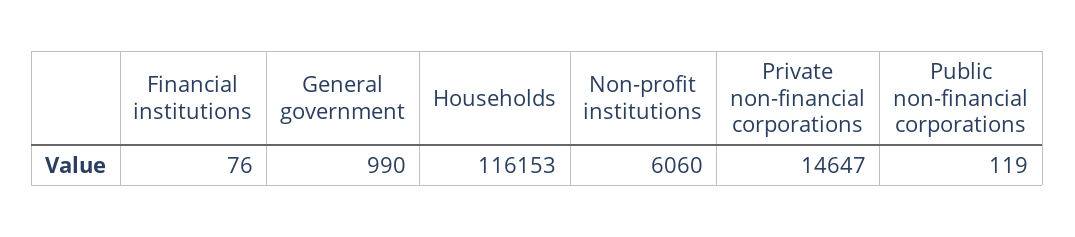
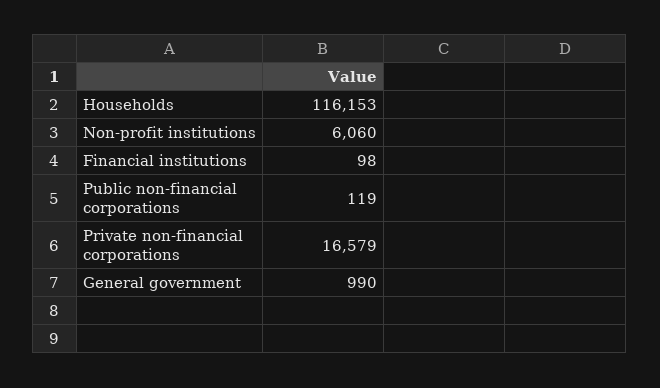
Financial institutions: 76 -> 98
Private non-financial corporations: 14647 -> 16579

